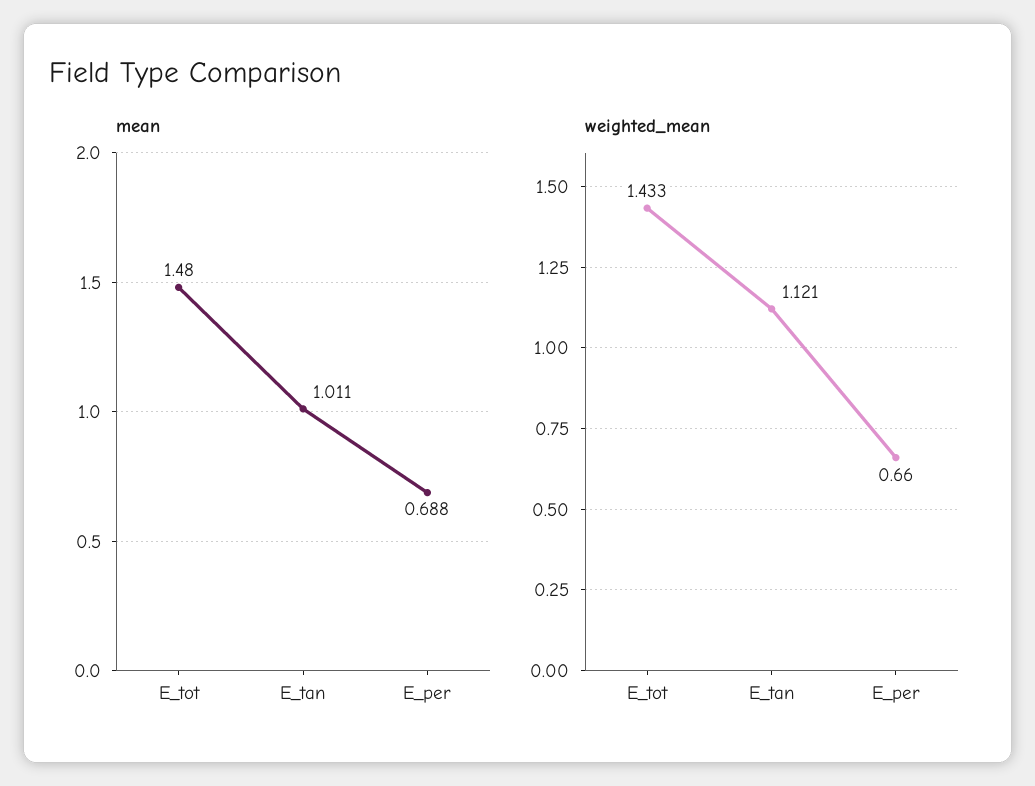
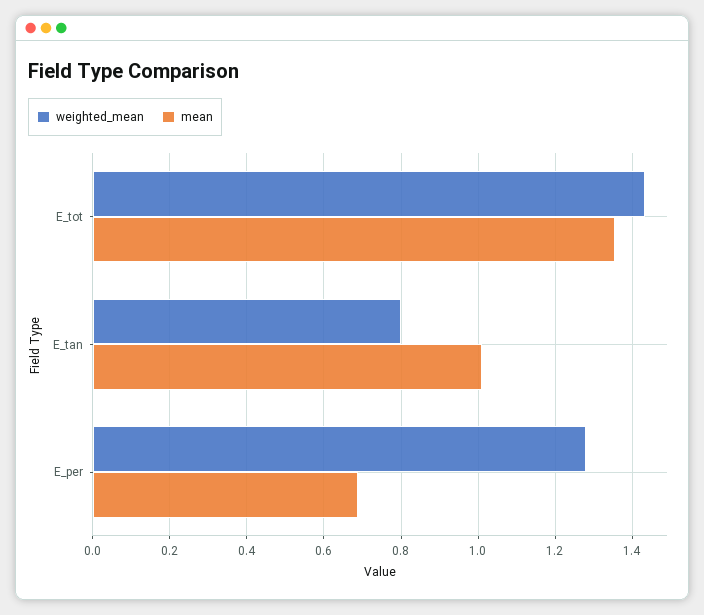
mean, E_tot: 1.48 -> 1.36
weighted_mean, E_tan: 1.121 -> 0.8
weighted_mean, E_per: 0.66 -> 1.28

